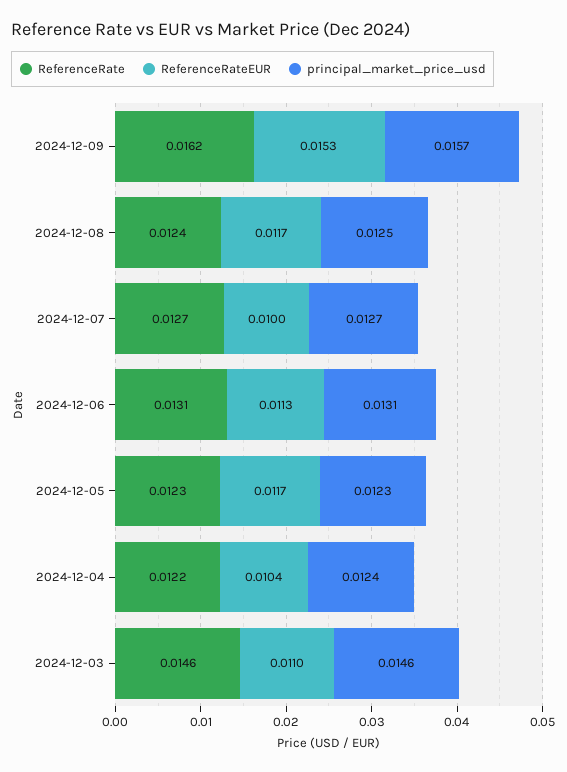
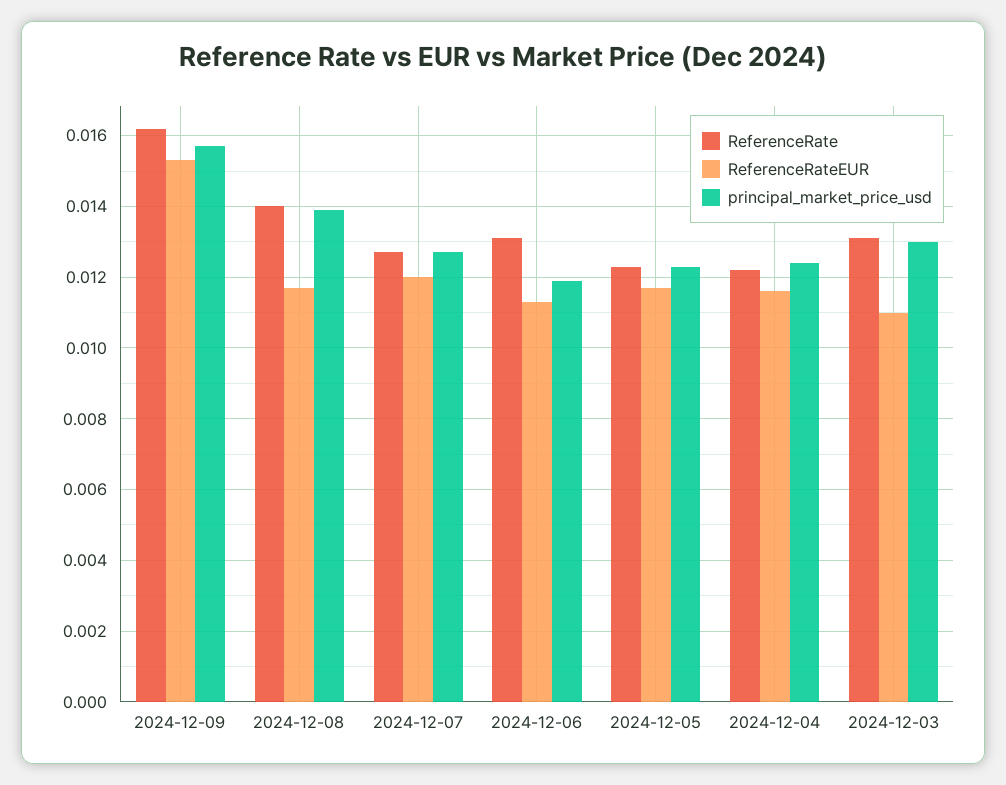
ReferenceRate, 2024-12-08: 0.0124 -> 0.014
principal_market_price_usd, 2024-12-08: 0.0125 -> 0.014
ReferenceRateEUR, 2024-12-07: 0.01 -> 0.012
principal_market_price_usd, 2024-12-06: 0.0131 -> 0.012
ReferenceRateEUR, 2024-12-04: 0.0104 -> 0.0115
ReferenceRate, 2024-12-03: 0.0146 -> 0.013
principal_market_price_usd, 2024-12-03: 0.0146 -> 0.013

